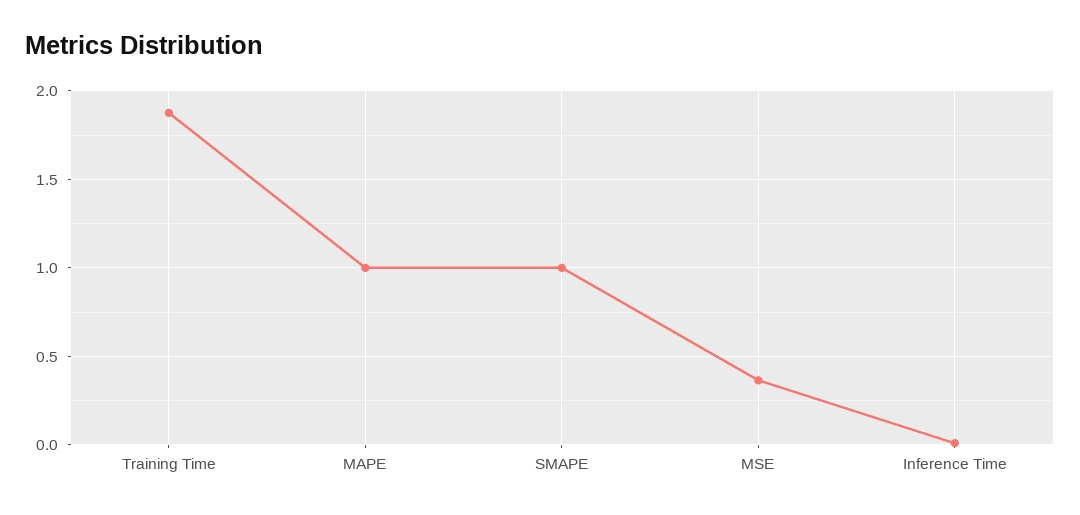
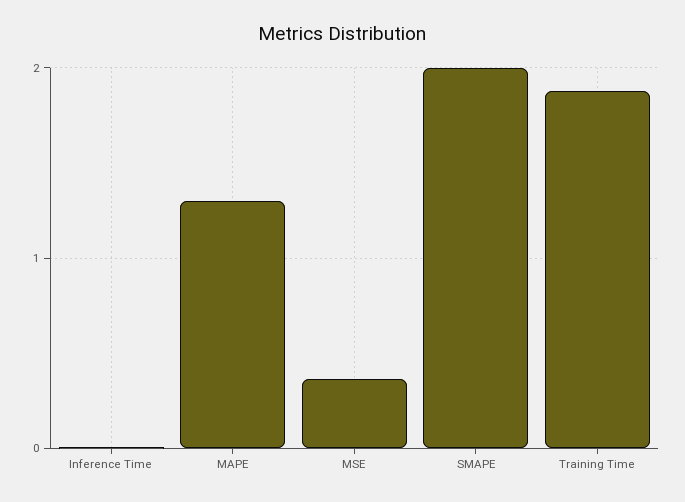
MAPE: 1 -> 1.3
SMAPE: 1 -> 2

